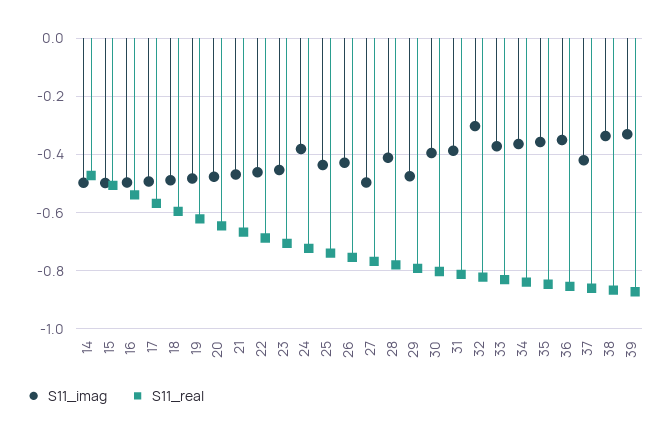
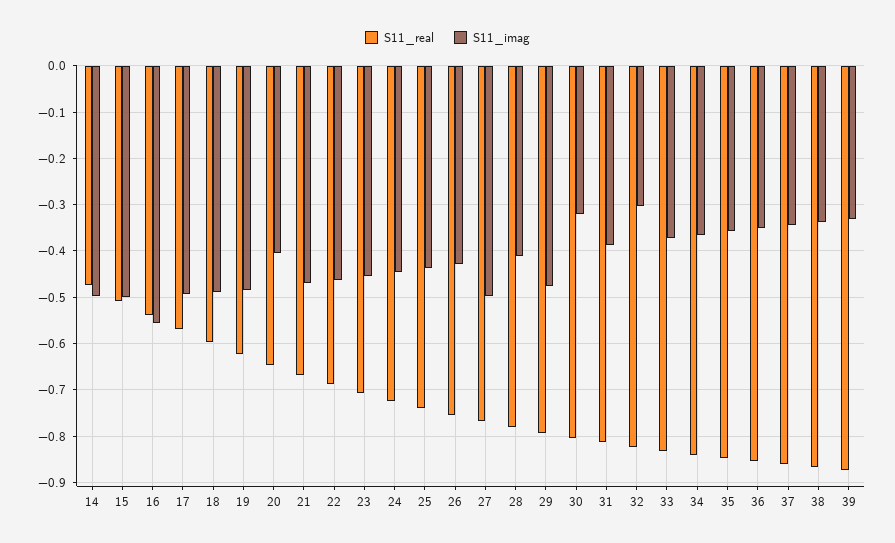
S11_imag, 16: -0.5 -> -0.56
S11_imag, 20: -0.475 -> -0.4
S11_imag, 24: -0.375 -> -0.44
S11_imag, 30: -0.4 -> -0.32
S11_imag, 37: -0.425 -> -0.34

